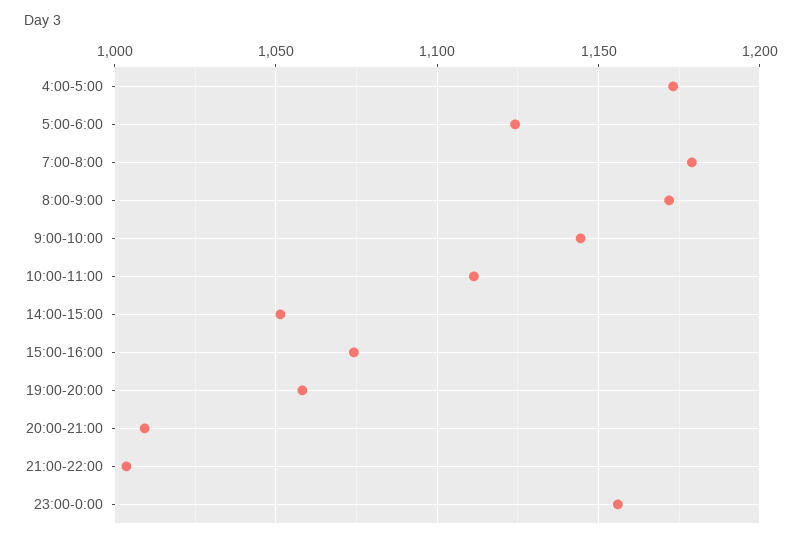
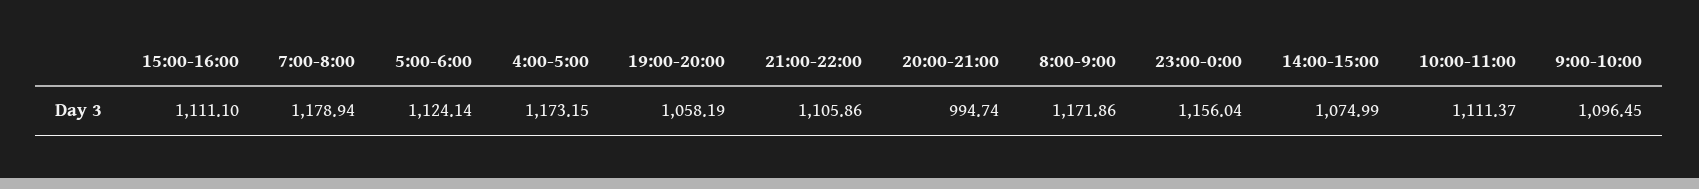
9:00-10:00: 1145 -> 1096.45
14:00-15:00: 1050 -> 1074.99
15:00-16:00: 1075 -> 1111.1
20:00-21:00: 1010 -> 994.74
21:00-22:00: 1005 -> 1105.86

